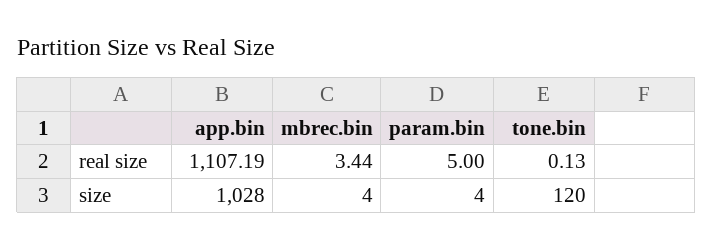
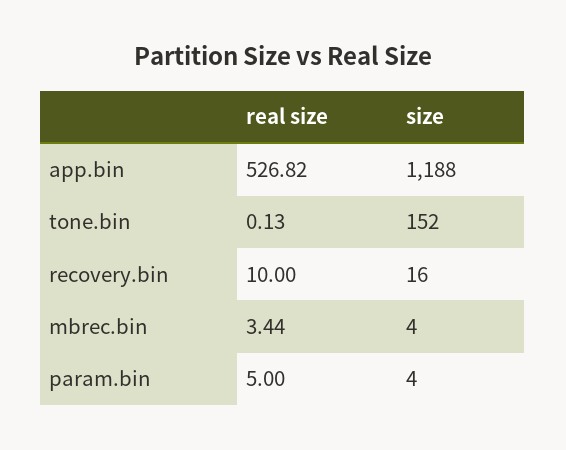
app.bin, real size: 1107.19 -> 526.82
app.bin, size: 1028 -> 1188
tone.bin, size: 120 -> 152
recovery.bin, real size: none -> 10
recovery.bin, size: none -> 16

